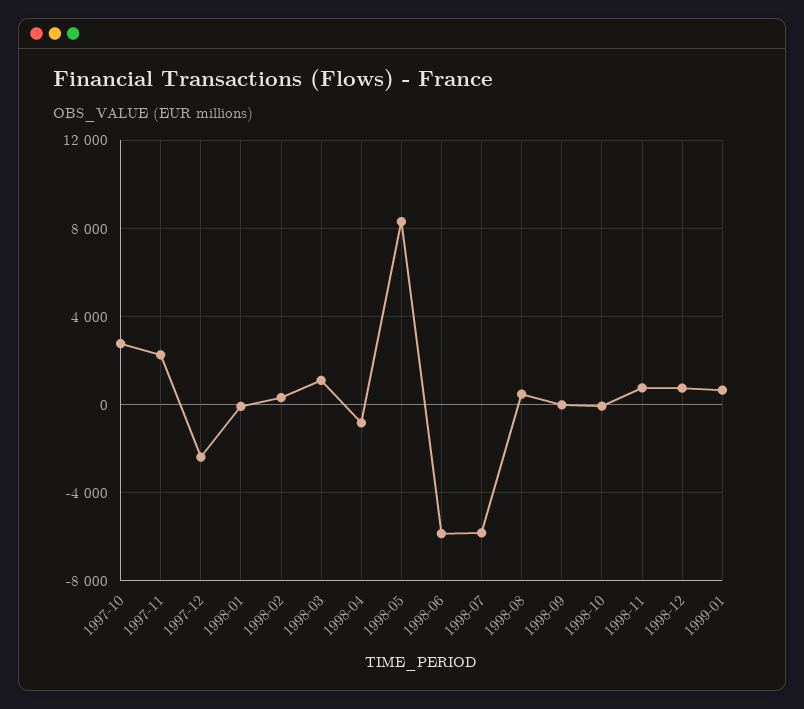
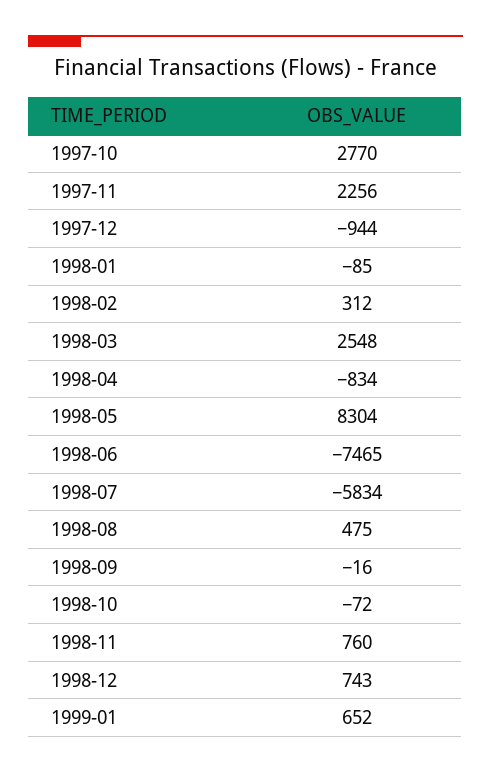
1997-12: -2500 -> -944
1998-03: 1000 -> 2548
1998-06: -6000 -> -7465

